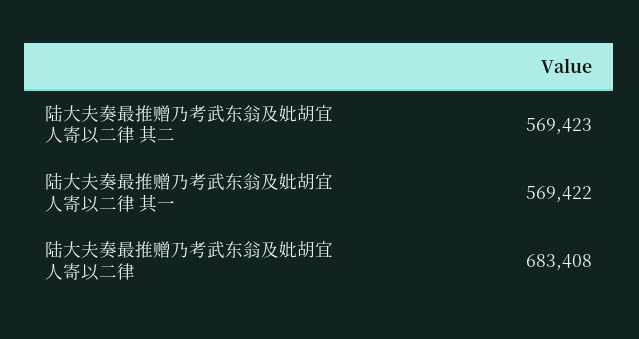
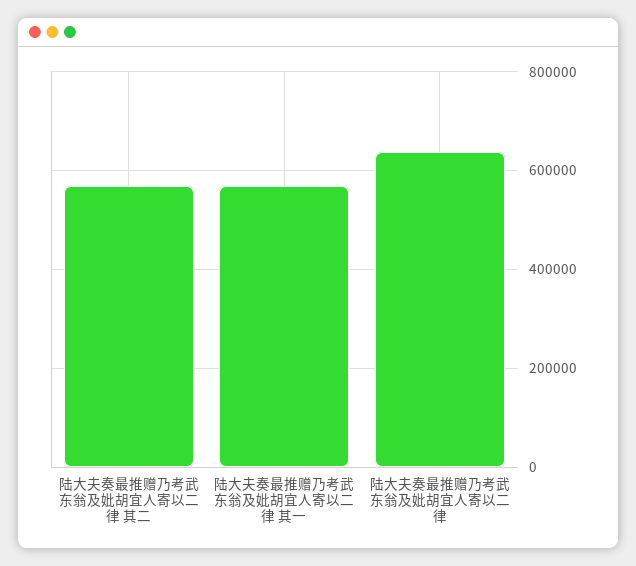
陆大夫奏最推赠乃考武东翁及妣胡宜人寄以二律: 683408 -> 640000

